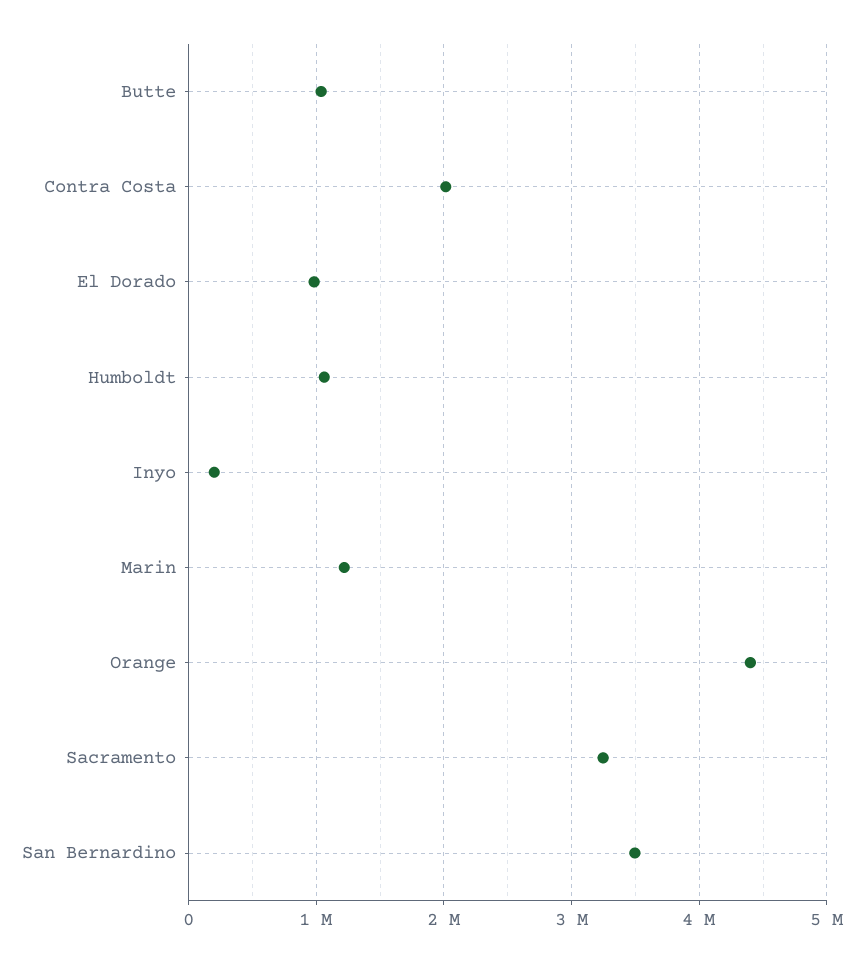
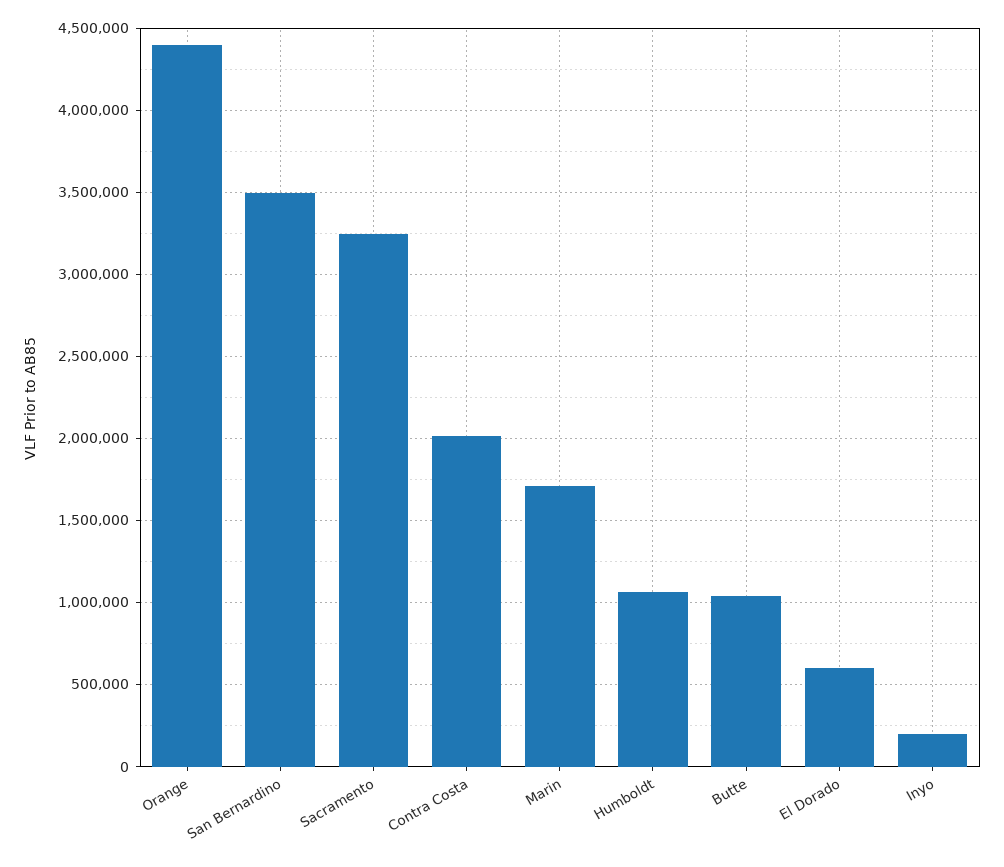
El Dorado: 1000000 -> 600000
Marin: 1200000 -> 1700000

